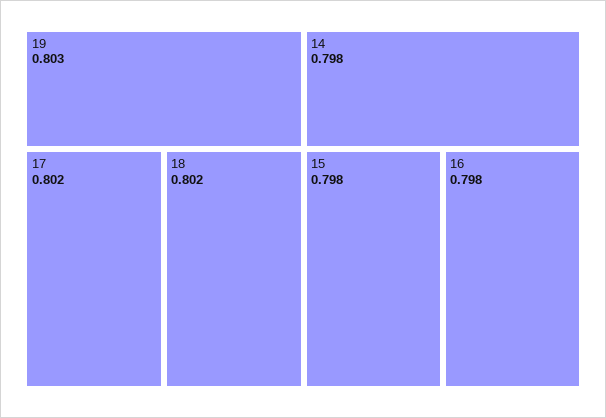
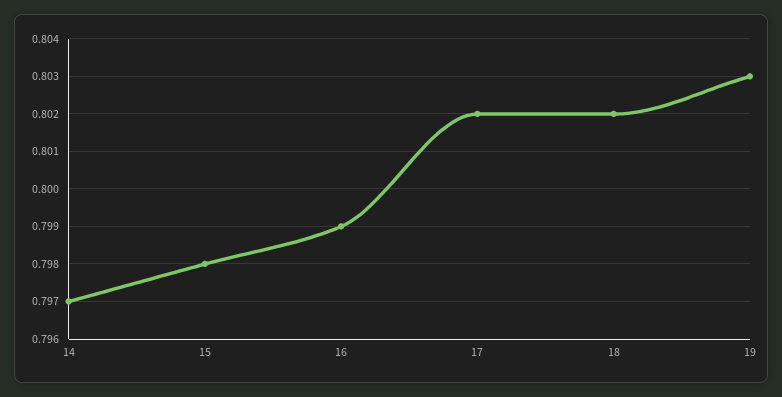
14: 0.798 -> 0.797
16: 0.798 -> 0.799

